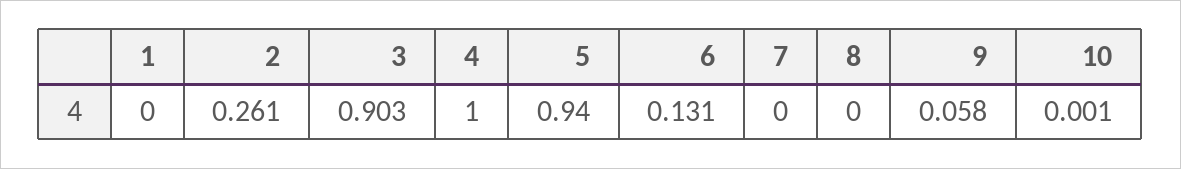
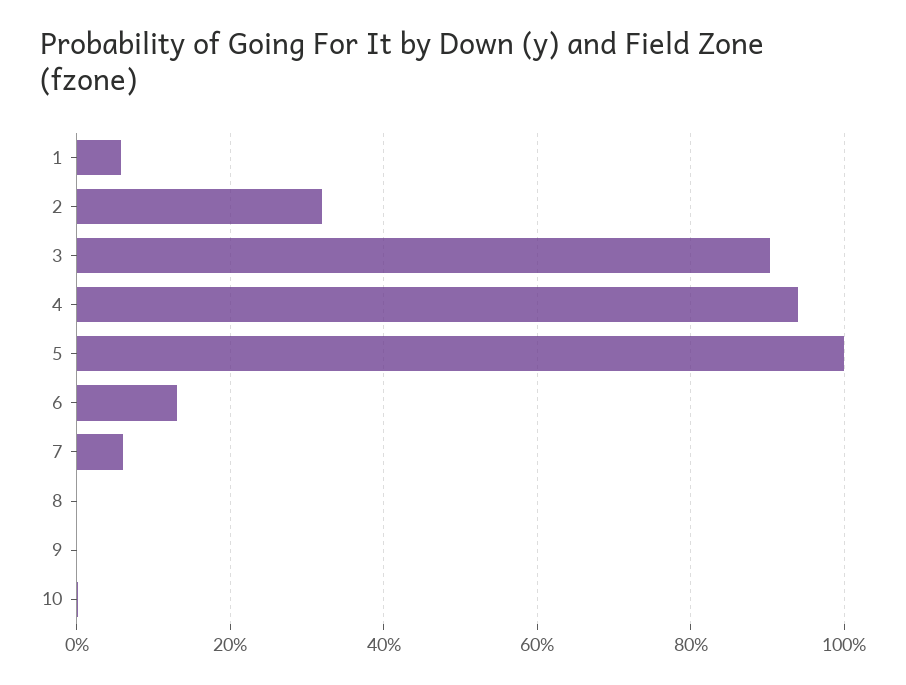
1: 0 -> 0.06
2: 0.261 -> 0.32
4: 1 -> 0.94
5: 0.94 -> 1
7: 0 -> 0.06
9: 0.058 -> 0

